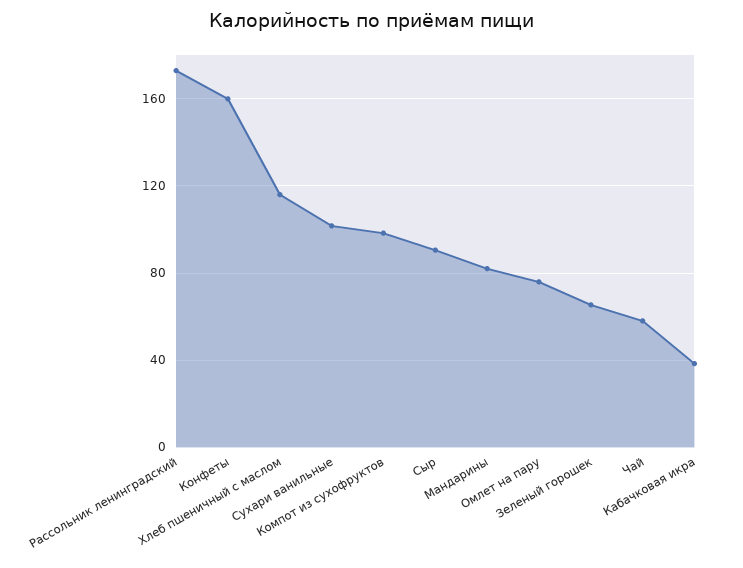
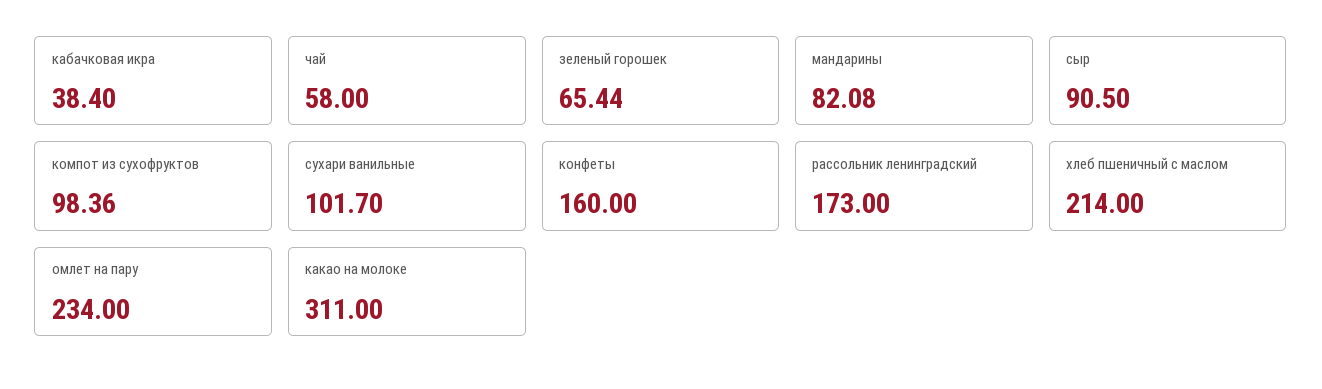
Хлеб пшеничный с маслом: 115 -> 214
Омлет на пару: 75 -> 234
какао на молоке: none -> 311

